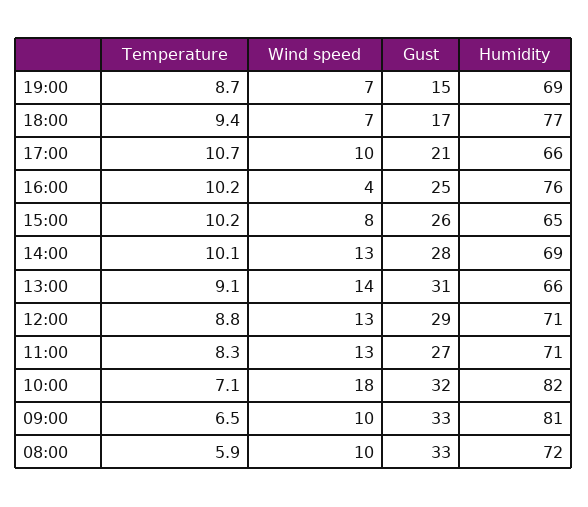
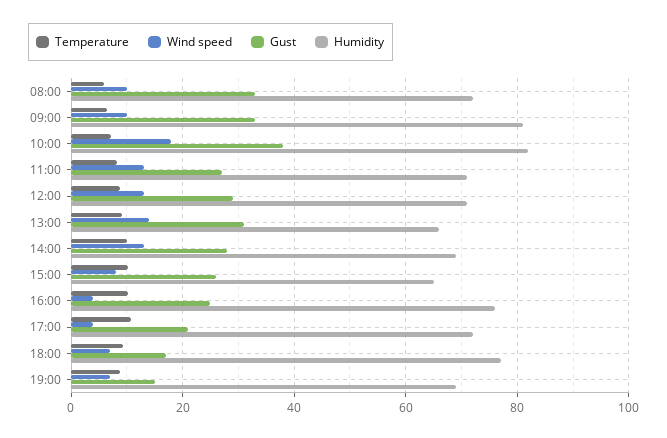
Wind speed, 17:00: 10 -> 4
Humidity, 17:00: 66 -> 72
Gust, 10:00: 32 -> 38

